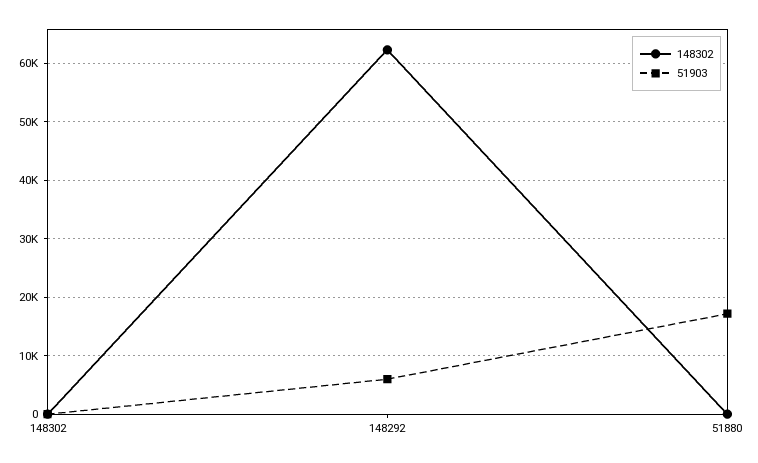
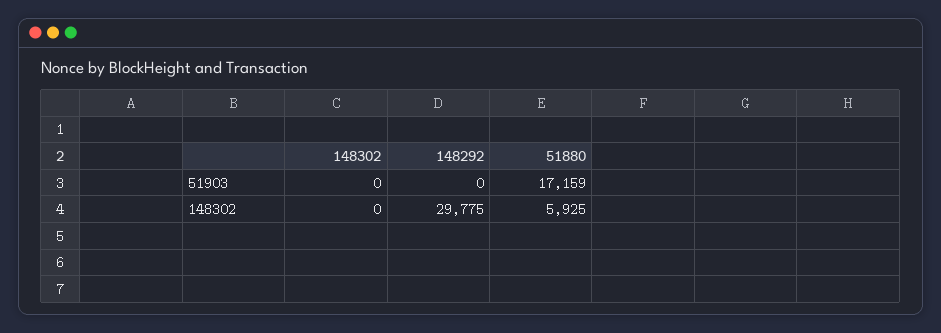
148302, 148292: 62000 -> 29775
51903, 148292: 6000 -> 0
148302, 51880: 0 -> 5925

